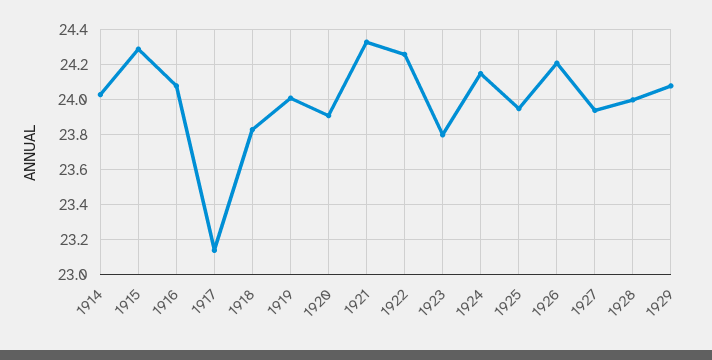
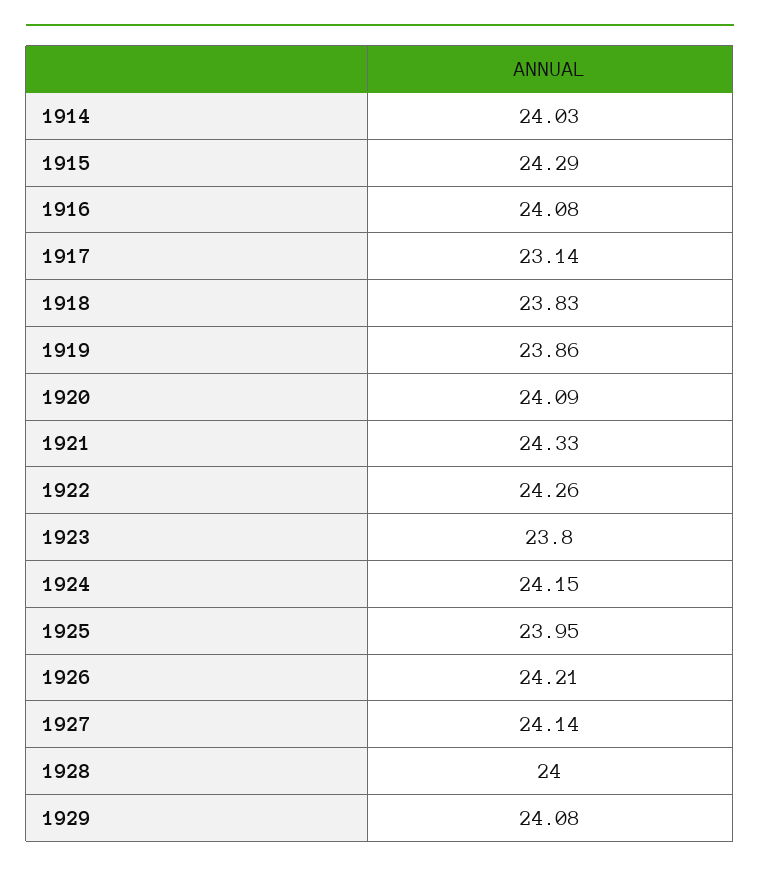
1919: 24 -> 23.86
1920: 23.9 -> 24.09
1927: 23.95 -> 24.14

